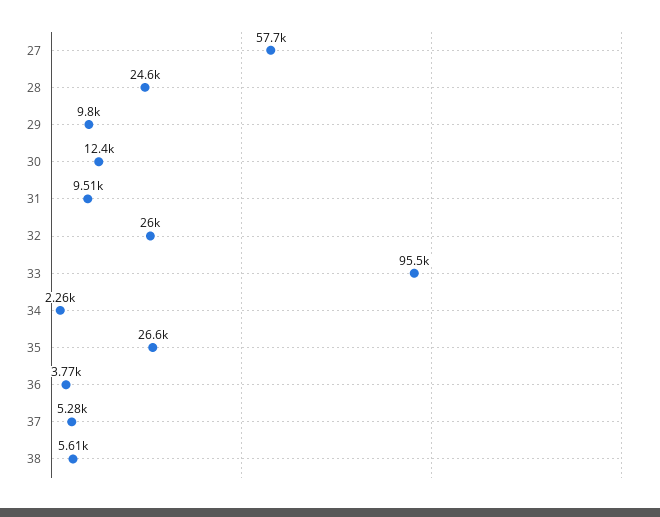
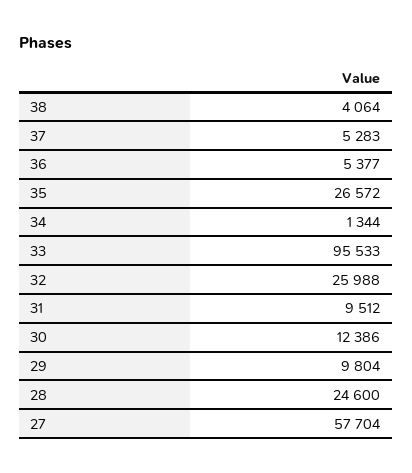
34: 2260 -> 1344
36: 3770 -> 5377
38: 5610 -> 4064

